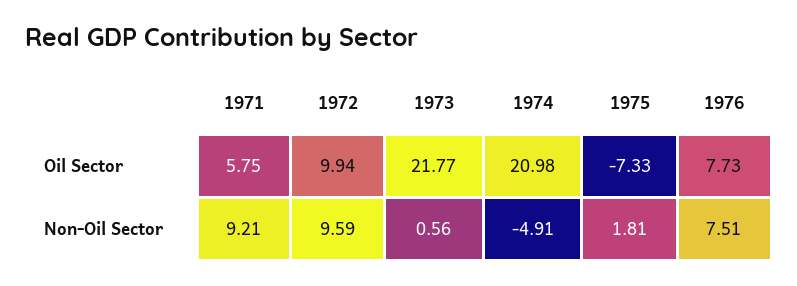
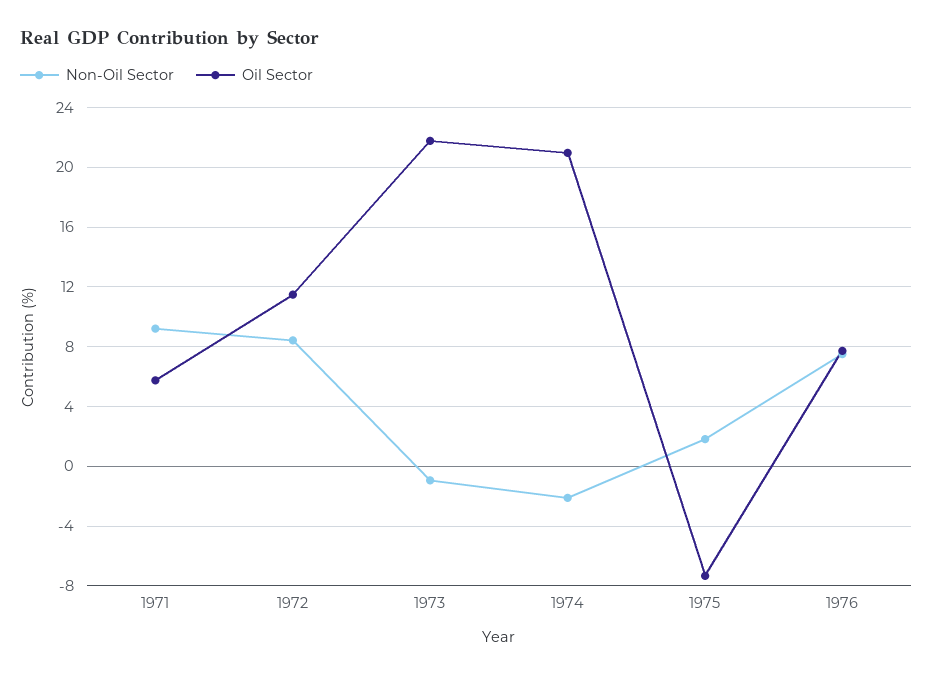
Oil Sector, 1972: 9.94 -> 11.5
Non-Oil Sector, 1972: 9.59 -> 8.5
Non-Oil Sector, 1973: 0.56 -> -1
Non-Oil Sector, 1974: -4.91 -> -2

